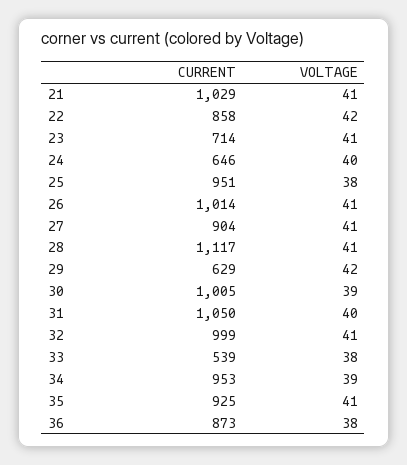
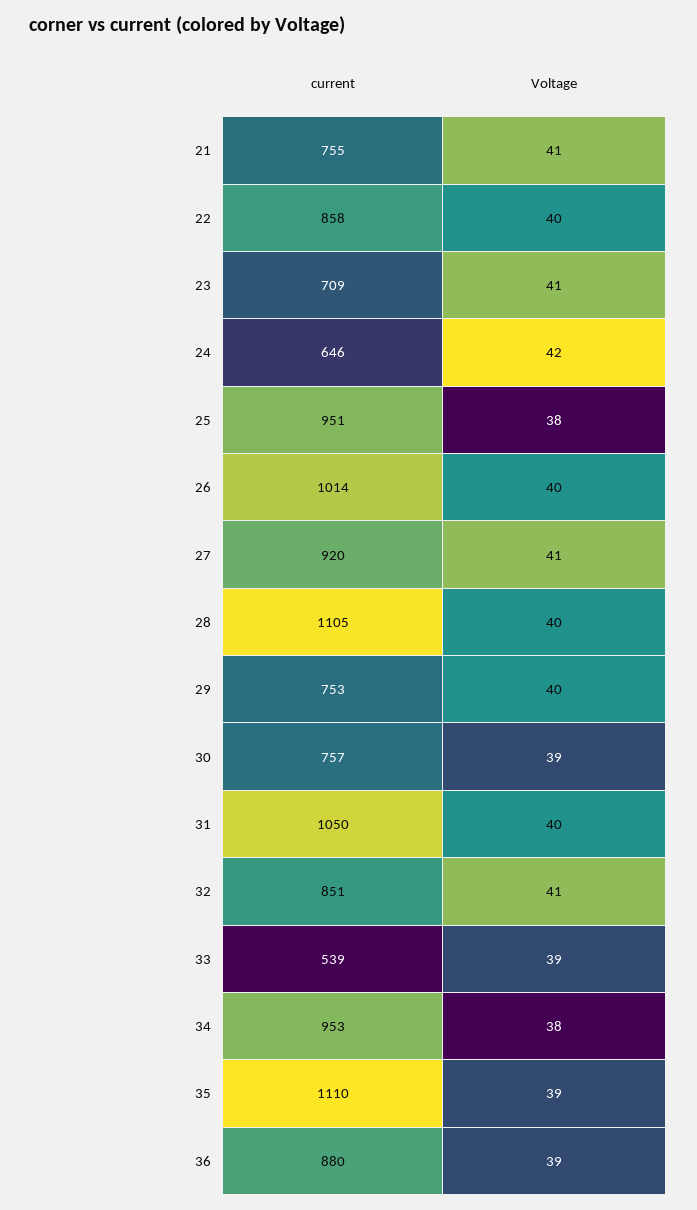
CURRENT, 21: 1029 -> 755
VOLTAGE, 22: 42 -> 40
CURRENT, 23: 714 -> 709
VOLTAGE, 24: 40 -> 42
VOLTAGE, 26: 41 -> 40
CURRENT, 27: 904 -> 920
CURRENT, 28: 1117 -> 1105
VOLTAGE, 28: 41 -> 40
CURRENT, 29: 629 -> 753
VOLTAGE, 29: 42 -> 40
CURRENT, 30: 1005 -> 757
CURRENT, 32: 999 -> 851
VOLTAGE, 33: 38 -> 39
VOLTAGE, 34: 39 -> 38
CURRENT, 35: 925 -> 1110
VOLTAGE, 35: 41 -> 39
CURRENT, 36: 873 -> 880
VOLTAGE, 36: 38 -> 39

